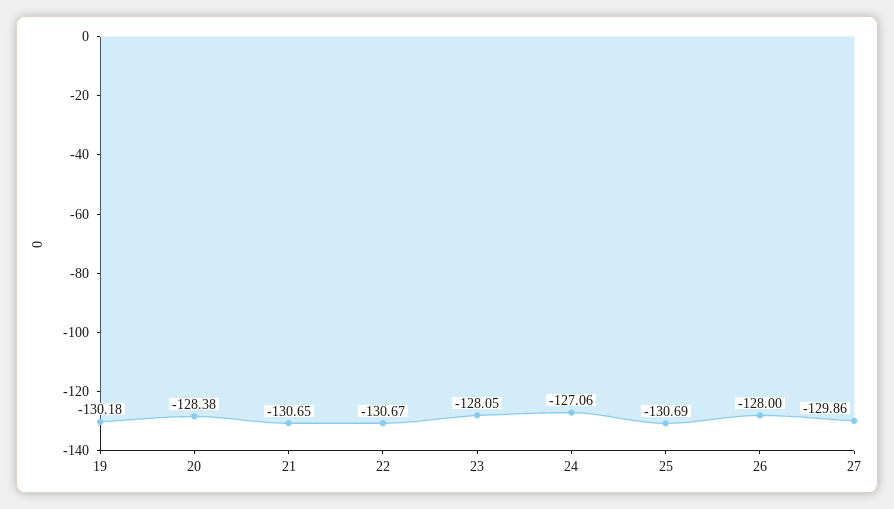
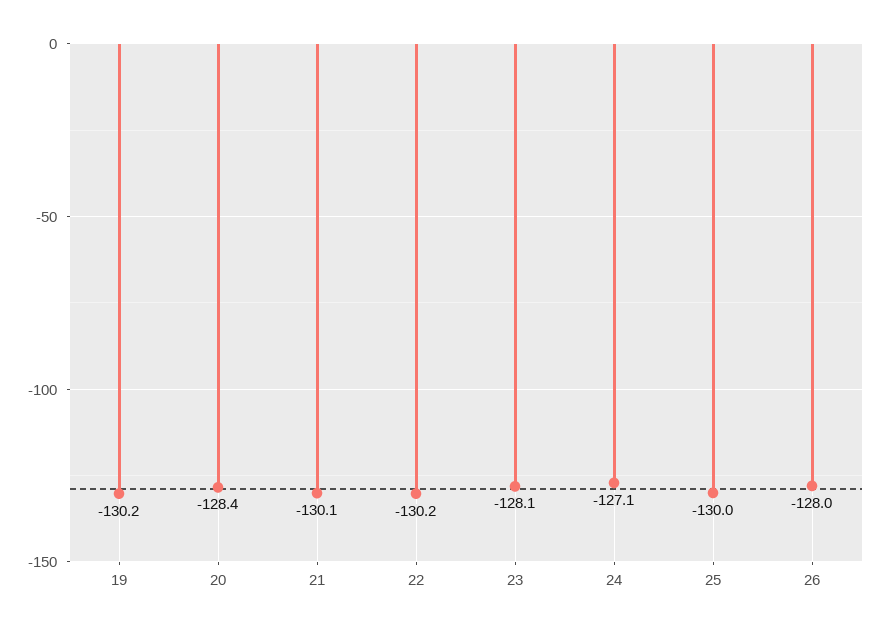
21: -130.65 -> -130.1
22: -130.67 -> -130.2
25: -130.69 -> -130
27: -129.86 -> none

